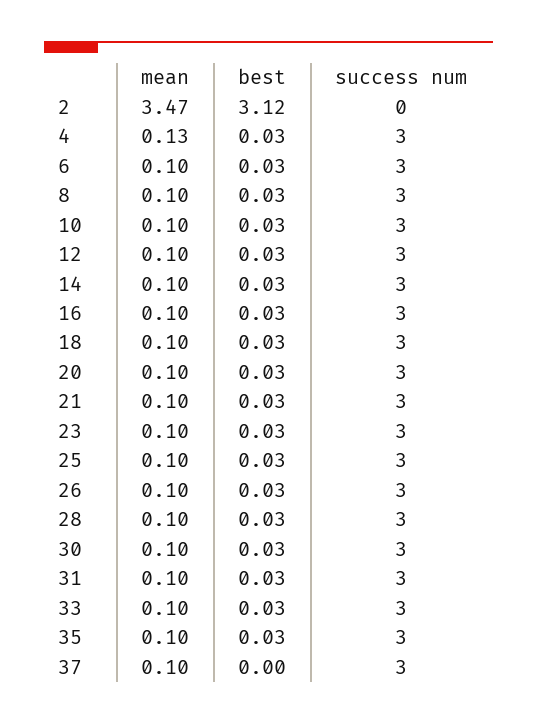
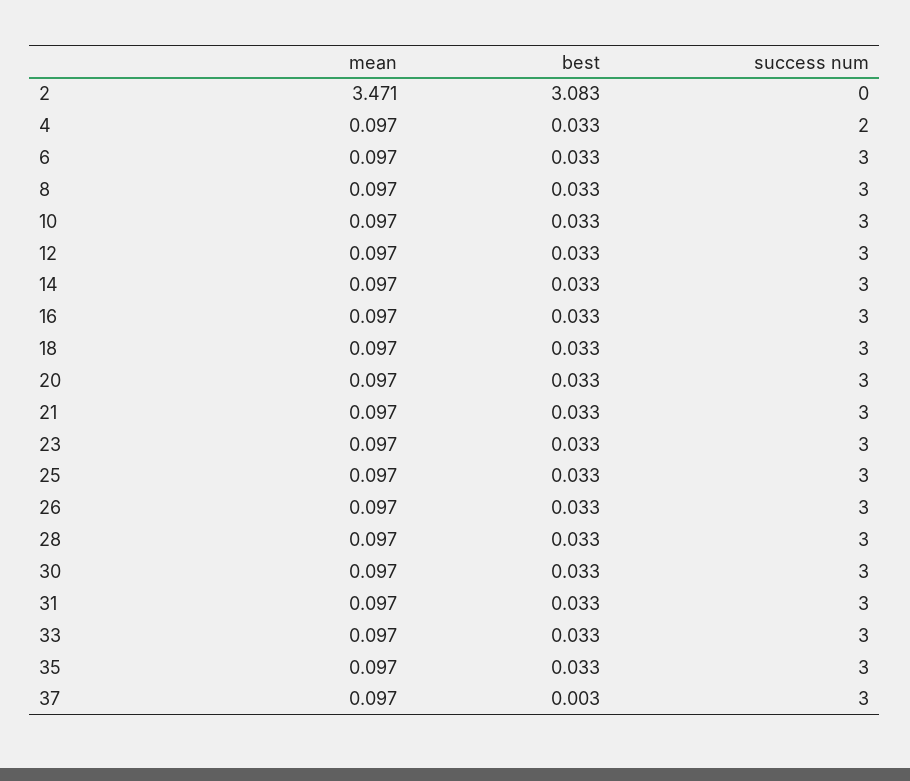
best, 2: 3.12 -> 3.083
mean, 4: 0.13 -> 0.097
success num, 4: 3 -> 2

